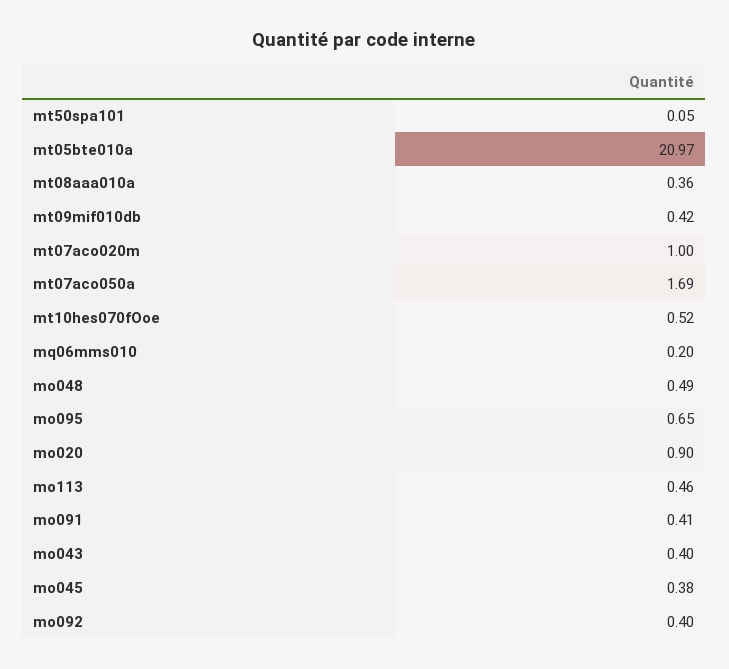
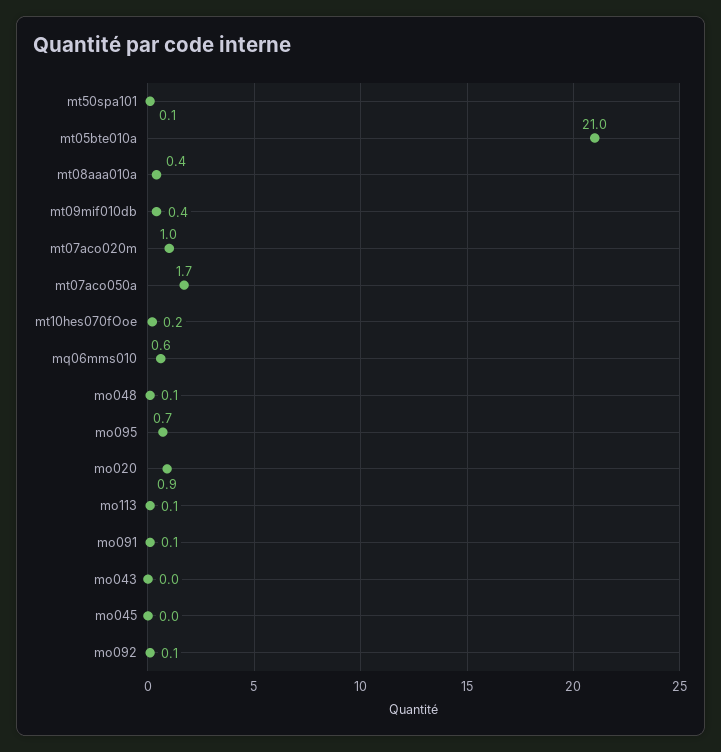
mt10hes070fOoe: 0.52 -> 0.2
mq06mms010: 0.2 -> 0.6
mo048: 0.49 -> 0.1
mo113: 0.46 -> 0.1
mo091: 0.41 -> 0.1
mo043: 0.4 -> 0
mo045: 0.38 -> 0
mo092: 0.4 -> 0.1

